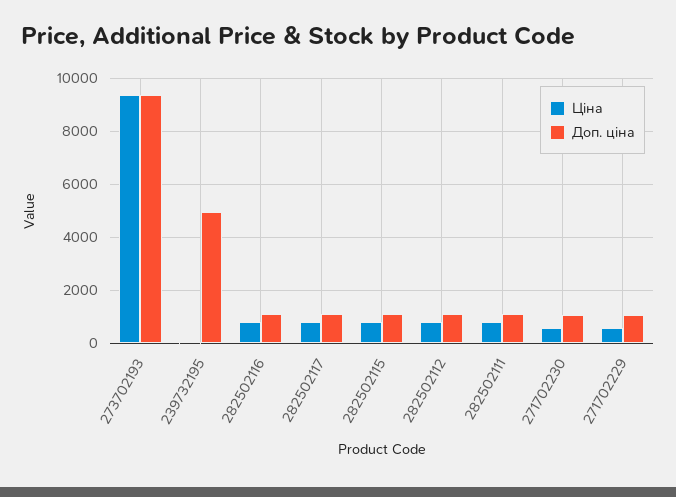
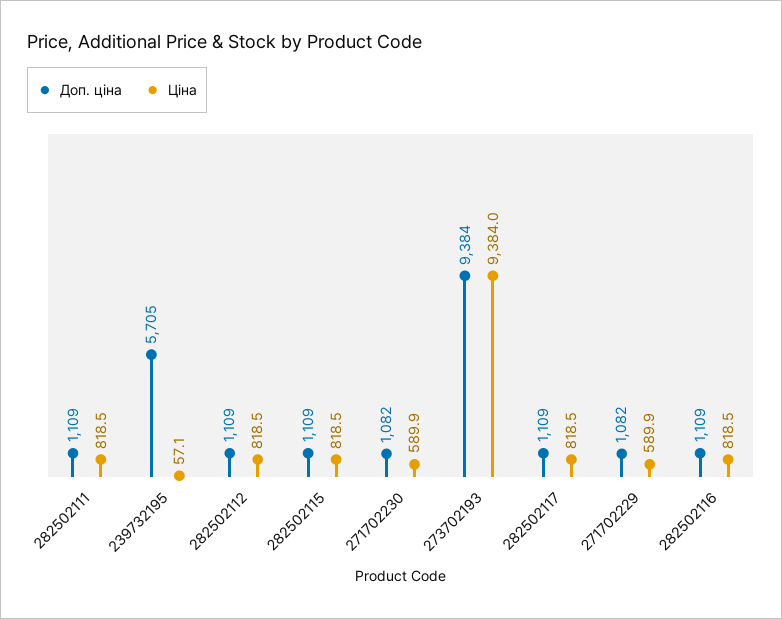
Доп. ціна, 239732195: 5000 -> 5705

